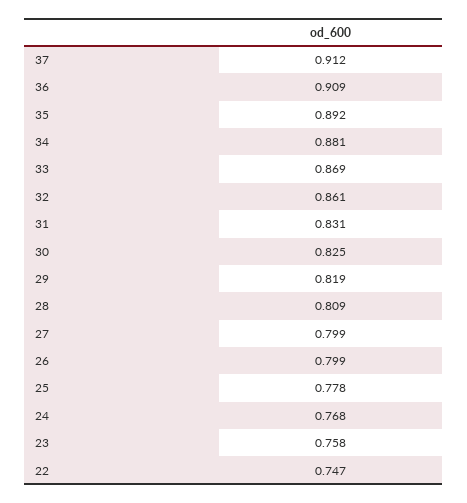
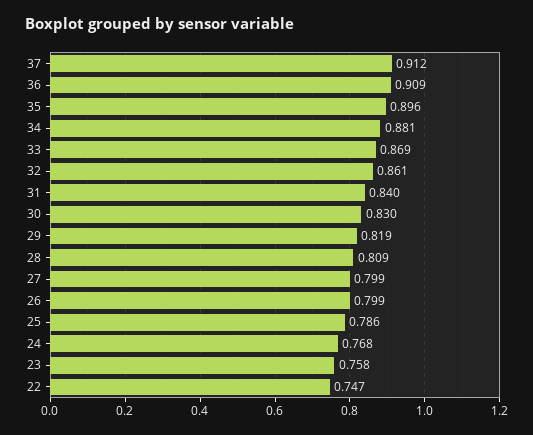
35: 0.892 -> 0.896
31: 0.831 -> 0.84
30: 0.825 -> 0.83
25: 0.778 -> 0.786

